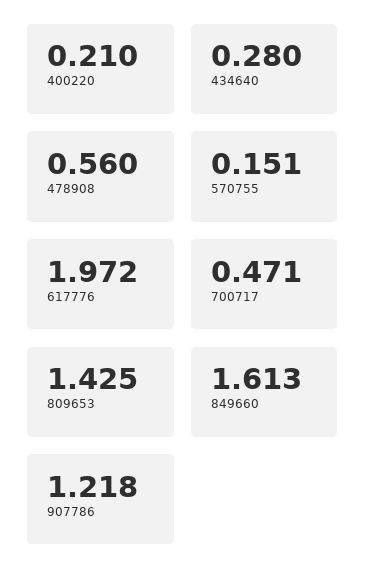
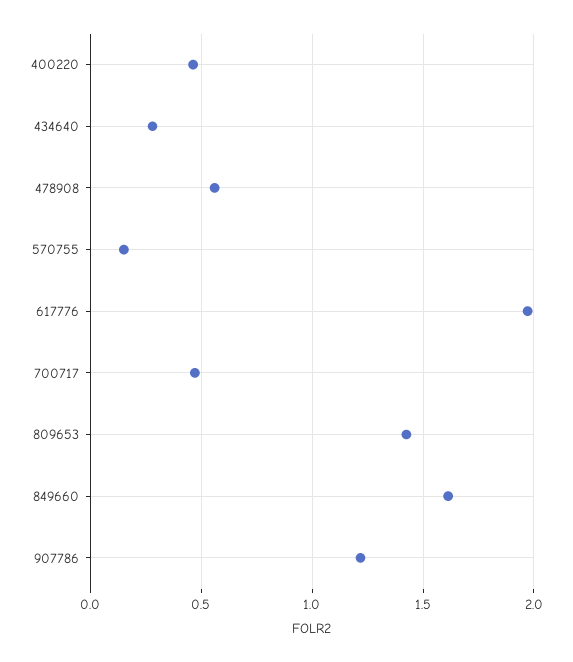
400220: 0.21 -> 0.45

